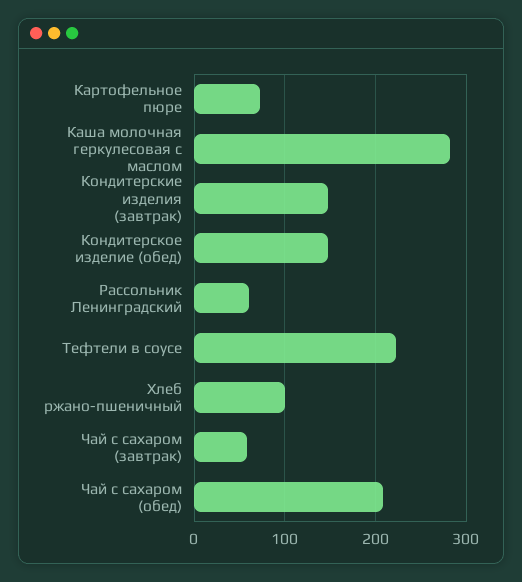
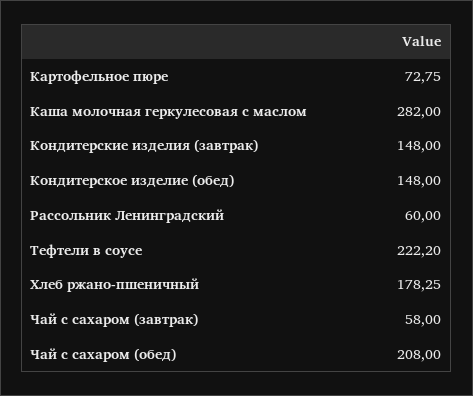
Хлеб ржано-пшеничный: 100 -> 178.25

